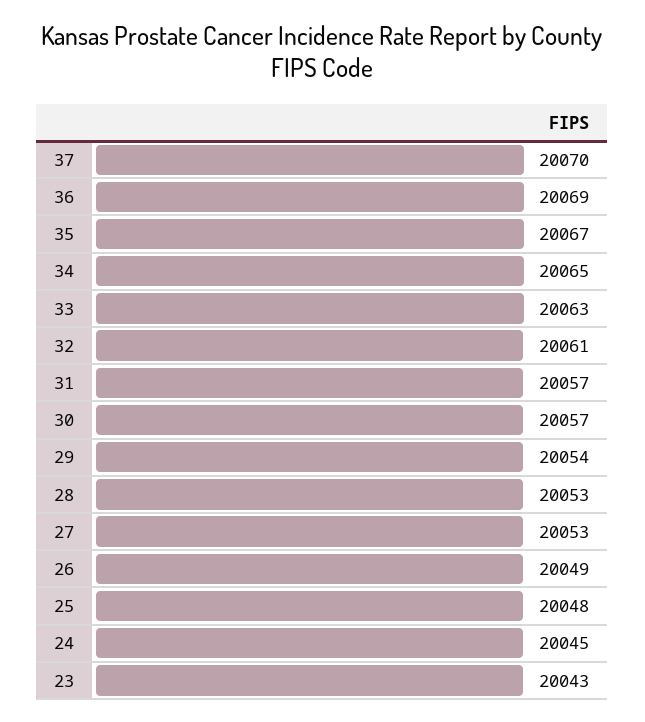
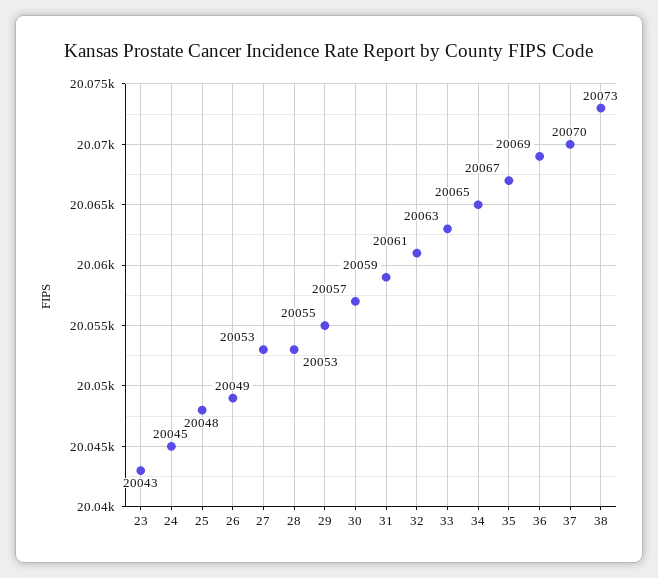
31: 20057 -> 20059
29: 20054 -> 20055
38: none -> 20073

